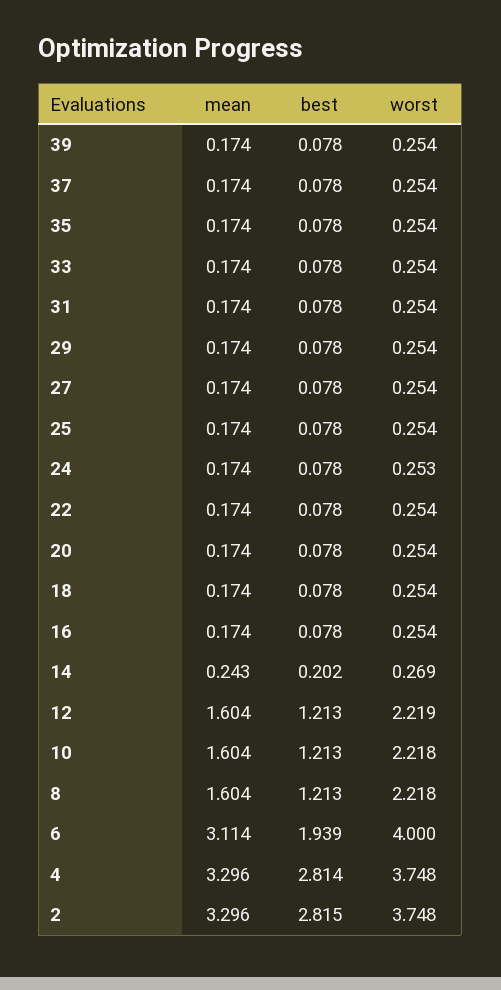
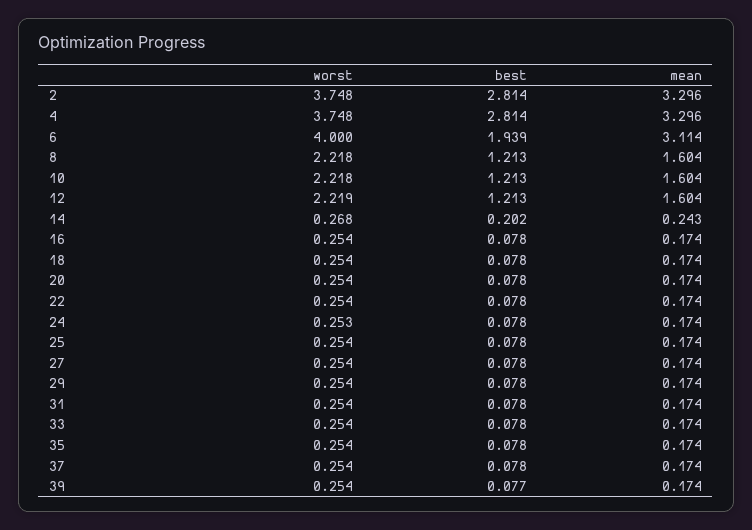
best, 39: 0.078 -> 0.077
worst, 14: 0.269 -> 0.268
best, 2: 2.815 -> 2.814

